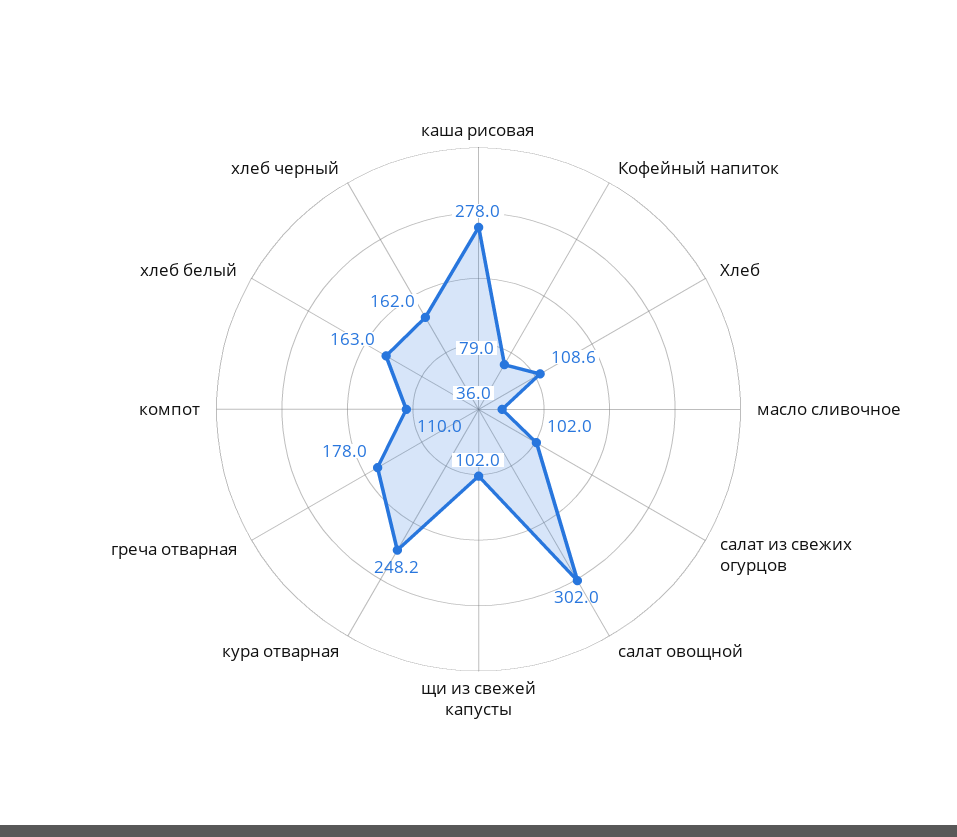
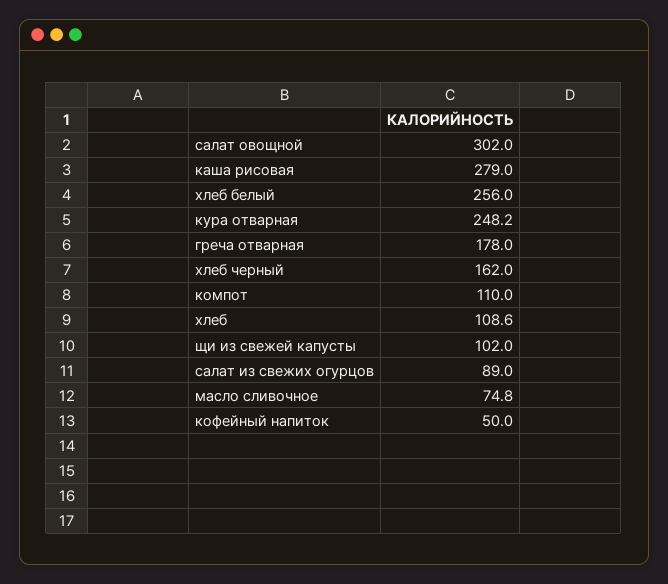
каша рисовая: 278 -> 279
Кофейный напиток: 79 -> 50
масло сливочное: 36 -> 74.8
салат из свежих огурцов: 102 -> 89
хлеб белый: 163 -> 256

